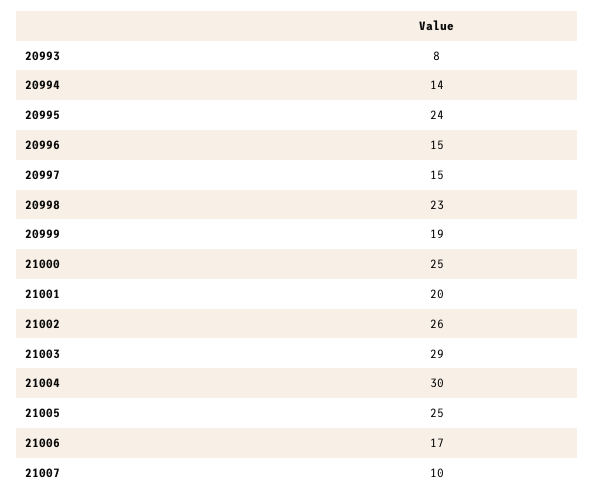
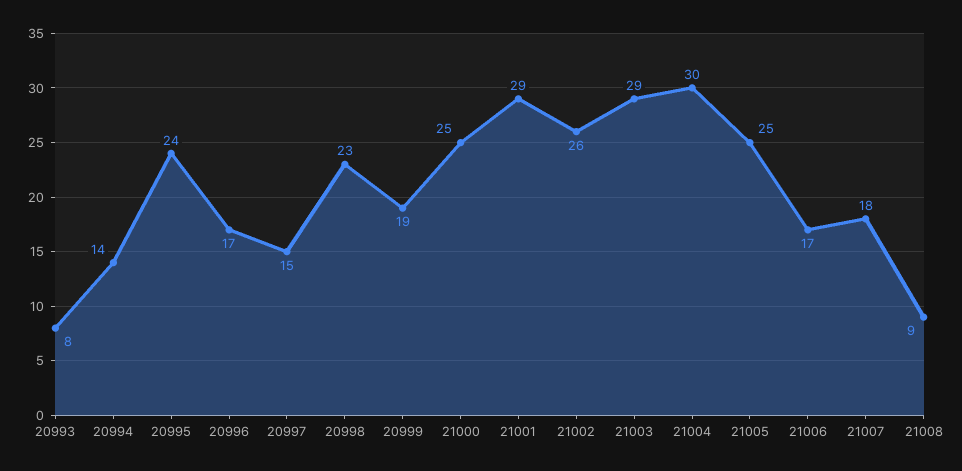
20996: 15 -> 17
21001: 20 -> 29
21007: 10 -> 18
21008: none -> 9

